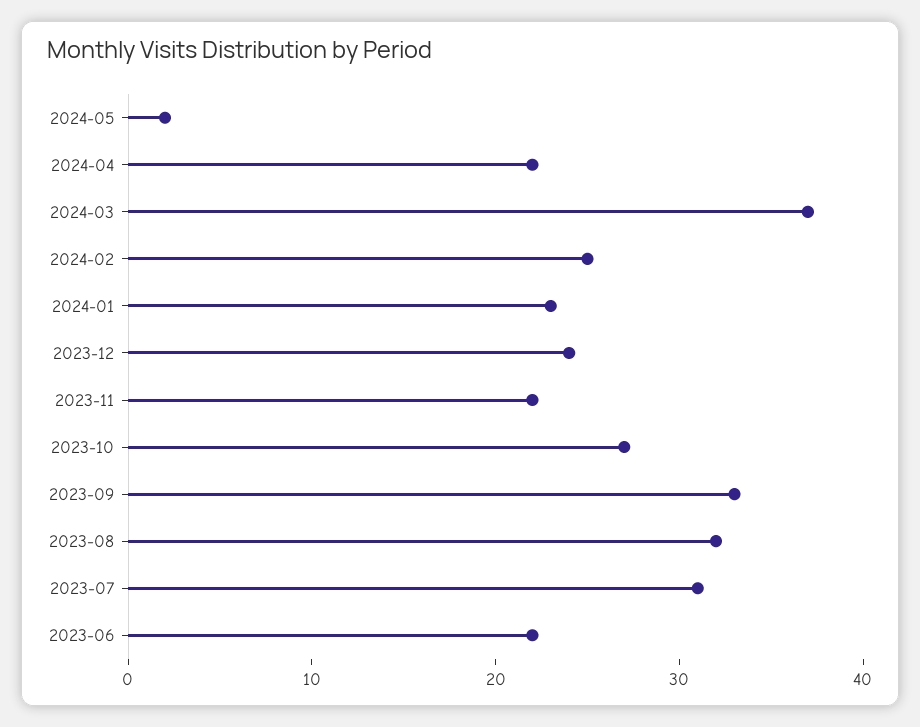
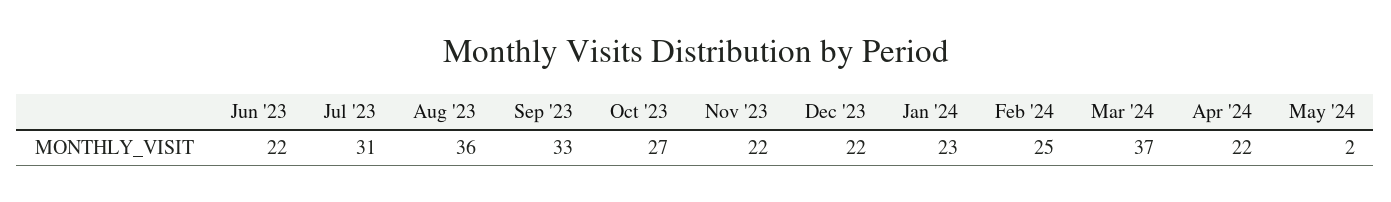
2023-12: 24 -> 22
2023-08: 32 -> 36

